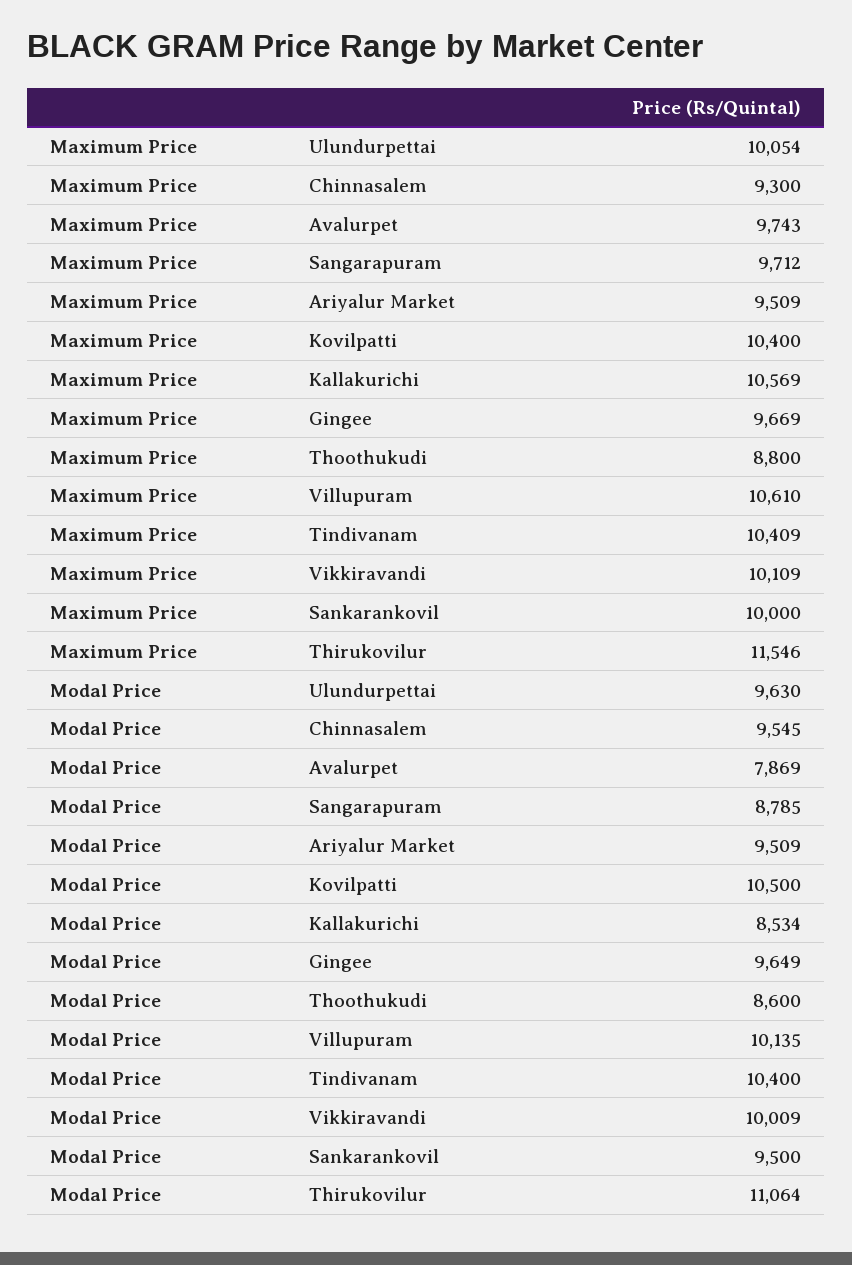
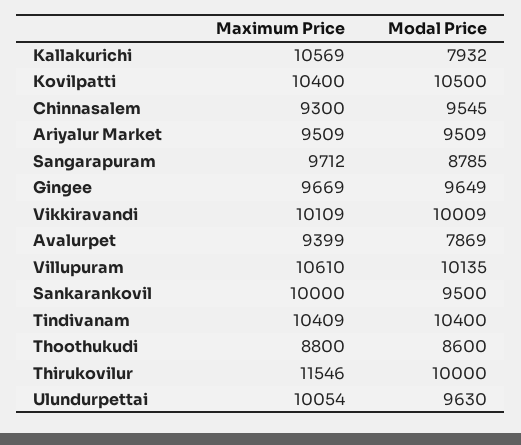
Maximum Price, Avalurpet: 9743 -> 9399
Modal Price, Kallakurichi: 8534 -> 7932
Modal Price, Thirukovilur: 11064 -> 10000

